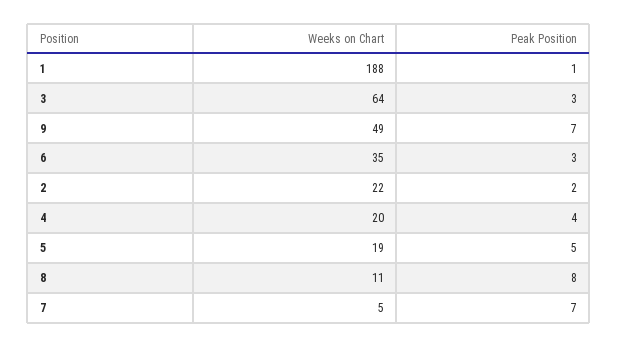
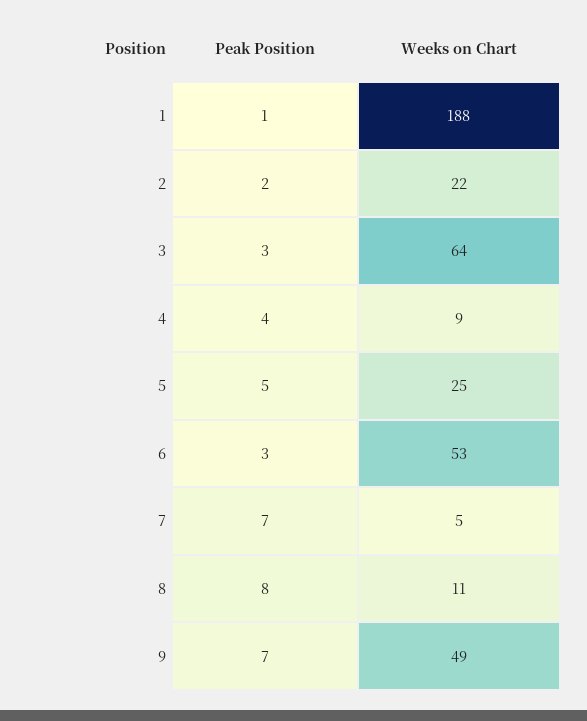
Weeks on Chart, 6: 35 -> 53
Weeks on Chart, 4: 20 -> 9
Weeks on Chart, 5: 19 -> 25

